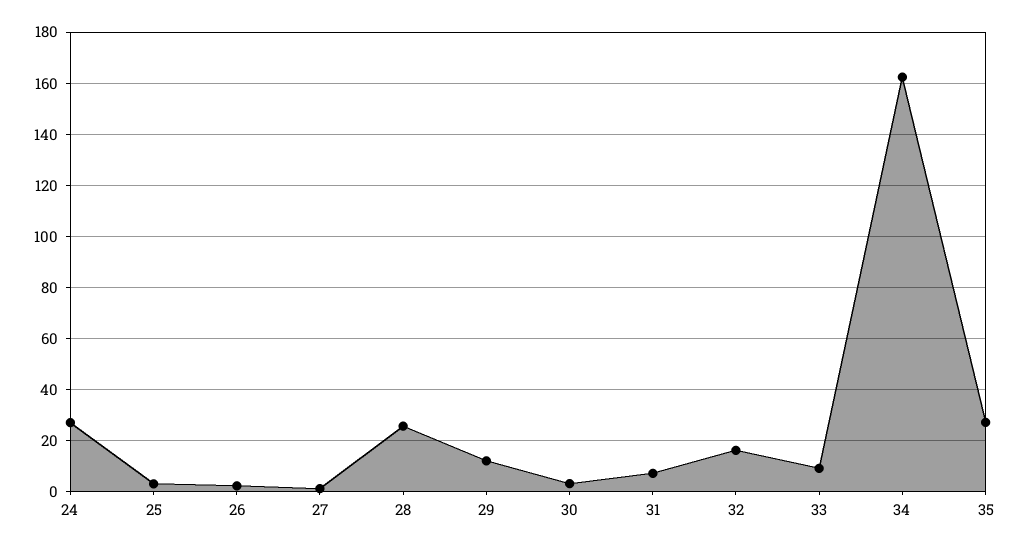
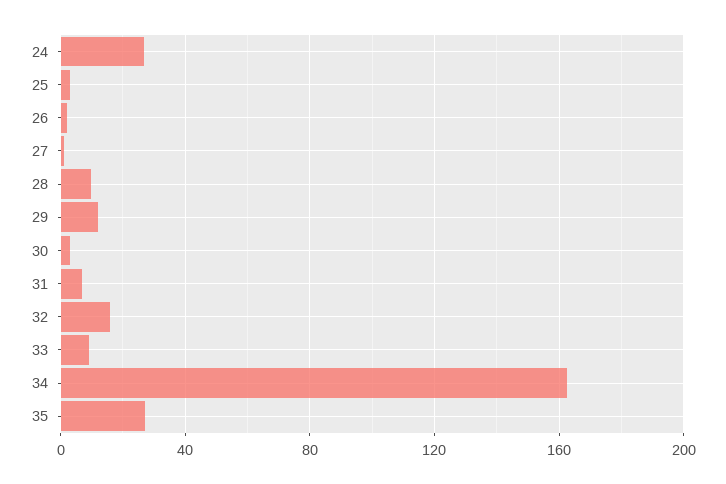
28: 25 -> 10

